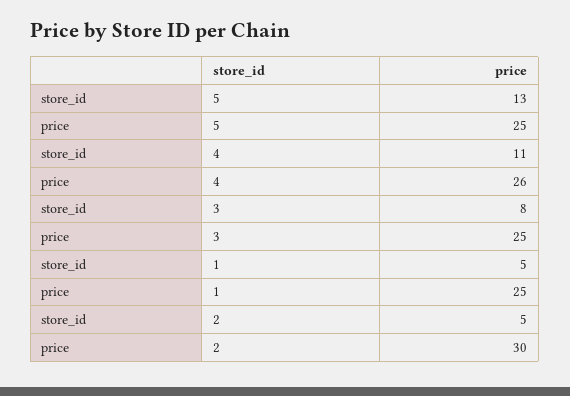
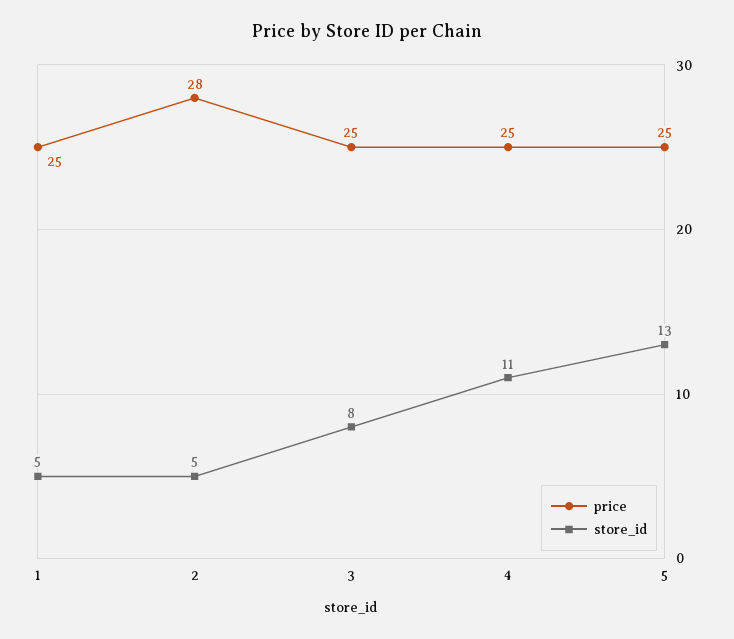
price, 4: 26 -> 25
price, 2: 30 -> 28

